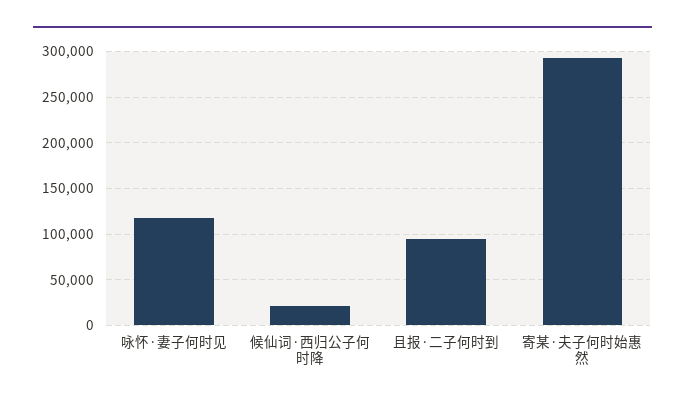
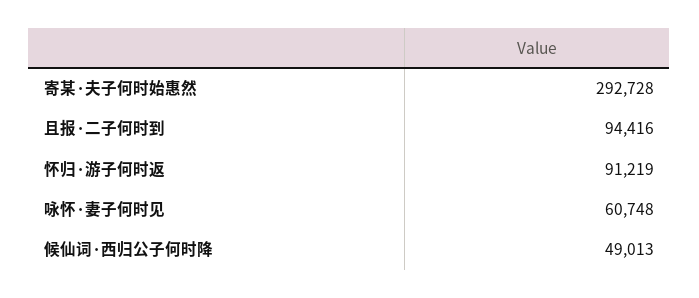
咏怀·妻子何时见: 120000 -> 60748
候仙词·西归公子何时降: 20000 -> 49013
怀归·游子何时返: none -> 91219

